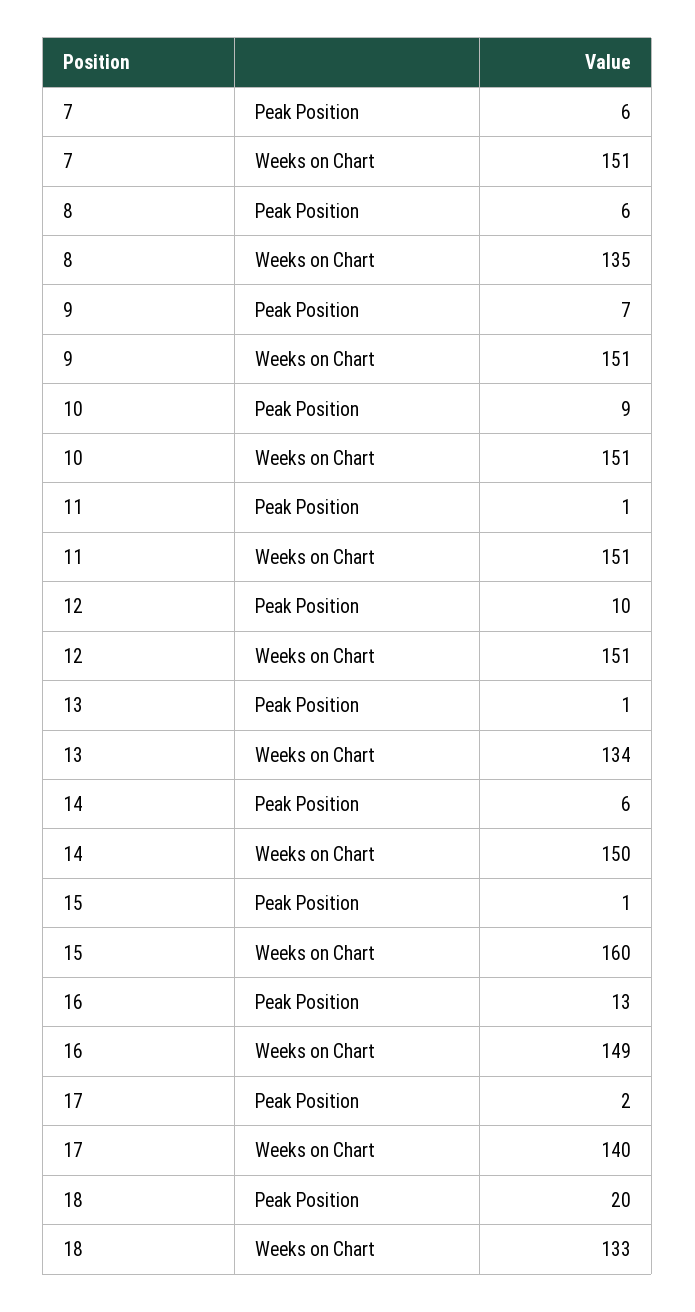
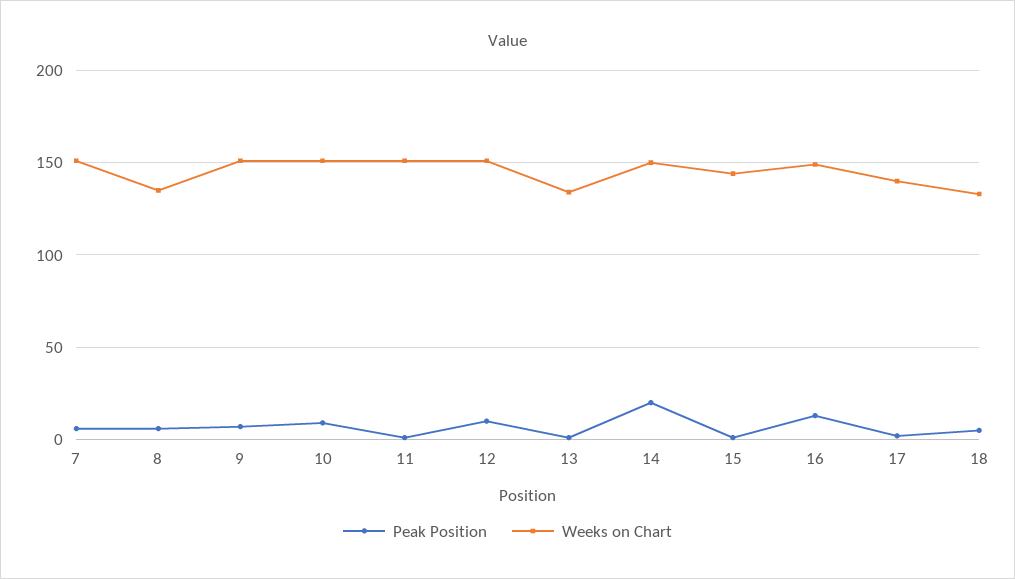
Peak Position, 14: 6 -> 20
Weeks on Chart, 15: 160 -> 145
Peak Position, 18: 20 -> 5

